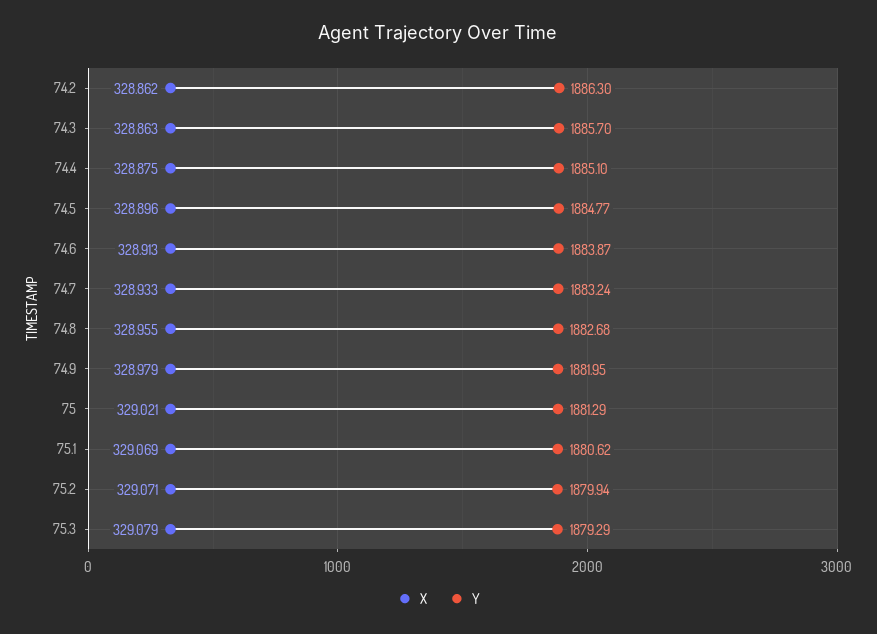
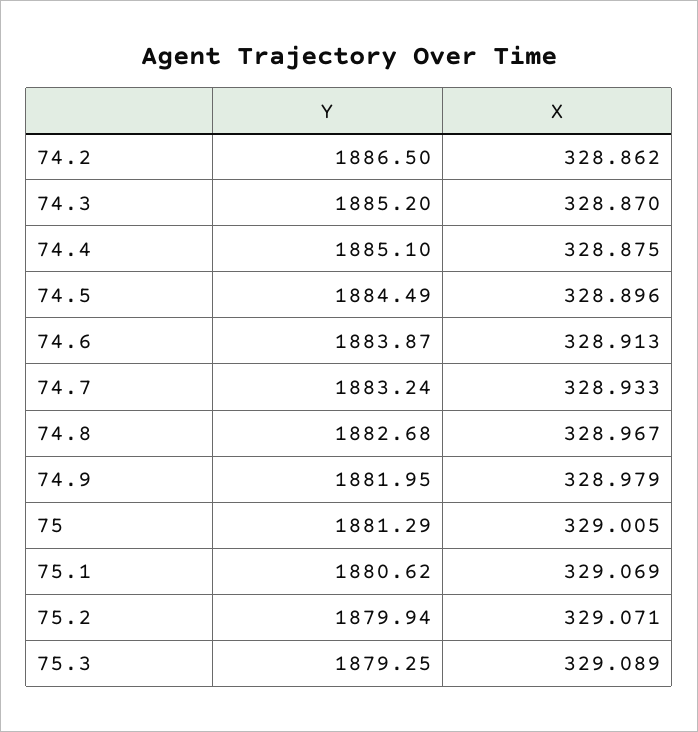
Y, 74.2: 1886.3 -> 1886.5
X, 74.3: 328.863 -> 328.87
Y, 74.3: 1885.7 -> 1885.2
Y, 74.5: 1884.77 -> 1884.49
X, 74.8: 328.955 -> 328.967
X, 75: 329.021 -> 329.005
X, 75.3: 329.079 -> 329.089
Y, 75.3: 1879.29 -> 1879.25

